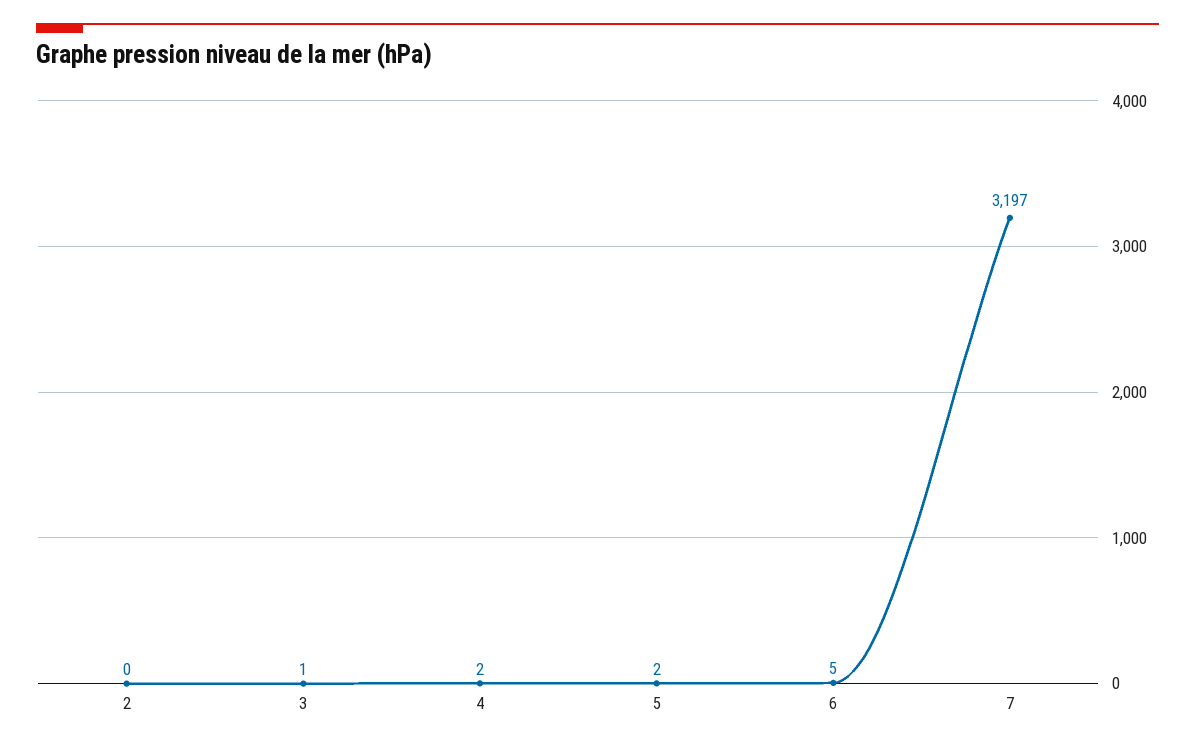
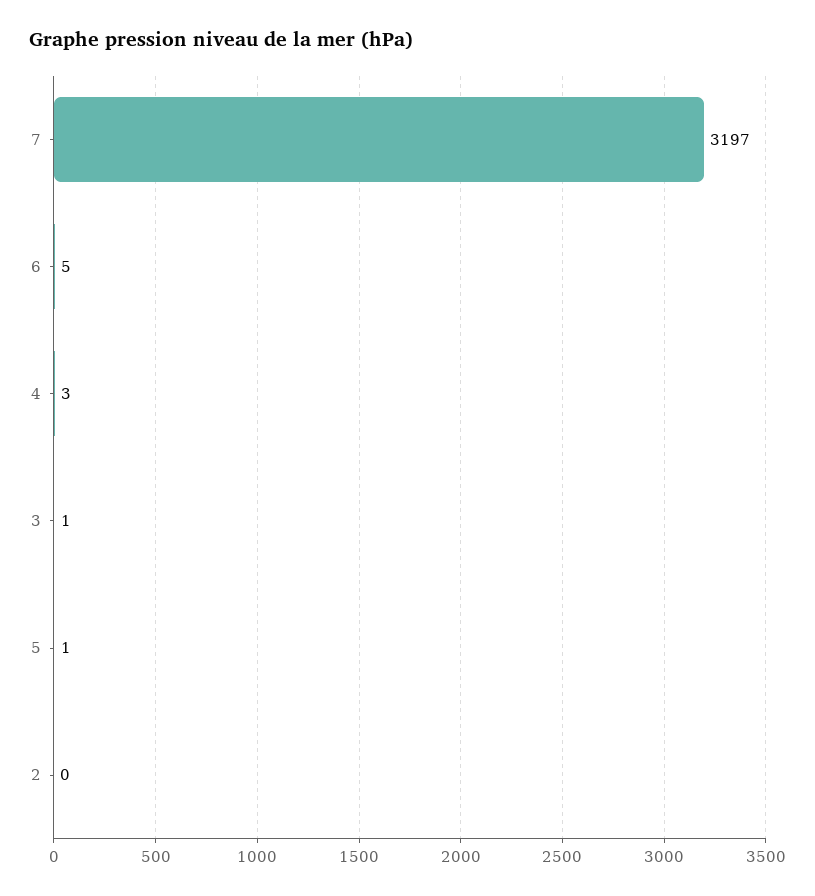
4: 2 -> 3
5: 2 -> 1

